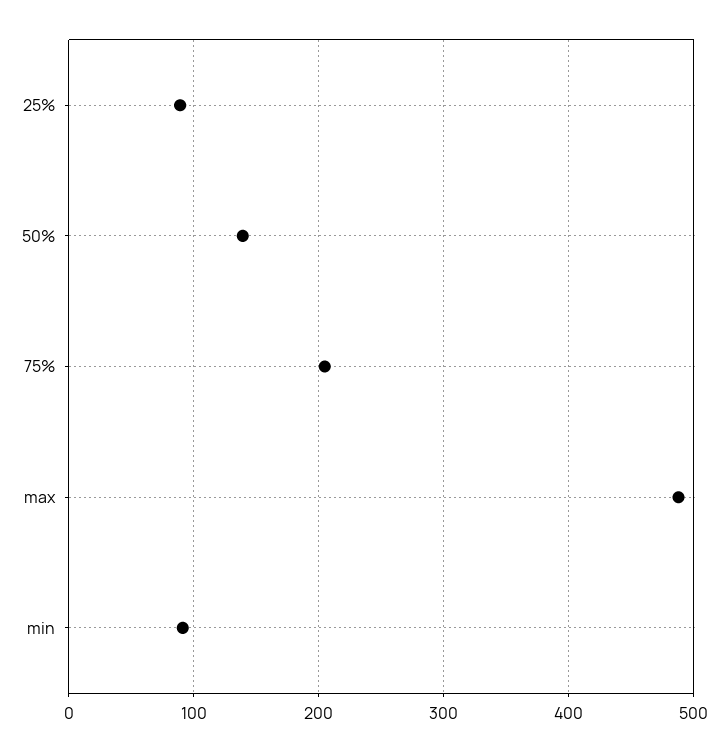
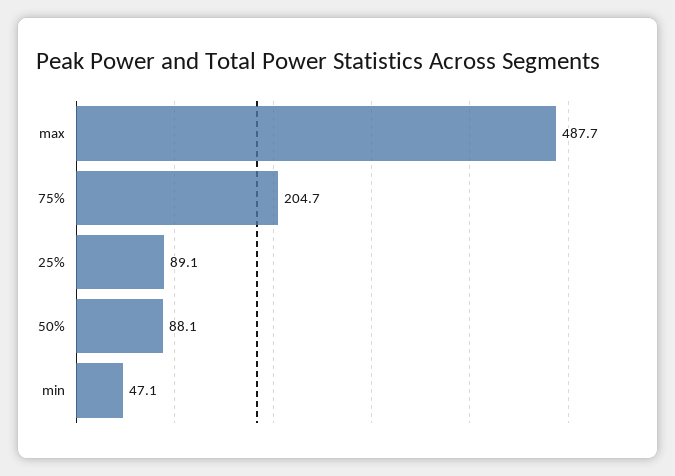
50%: 140 -> 88.1
min: 90 -> 47.1

